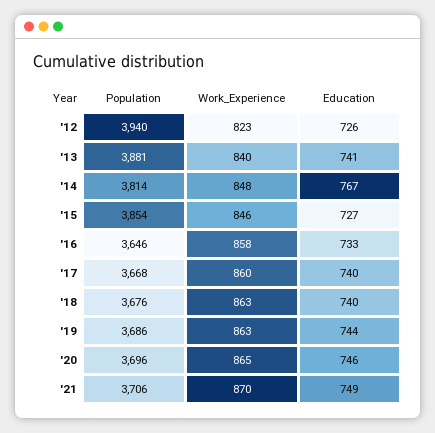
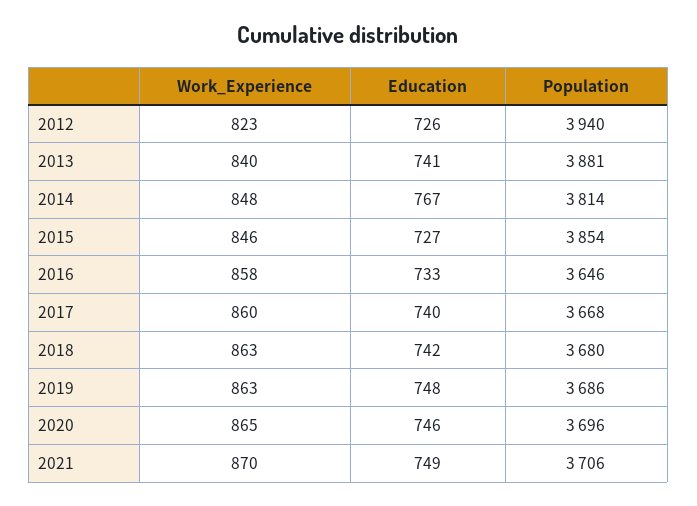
Population, '18: 3676 -> 3680
Education, '18: 740 -> 742
Education, '19: 744 -> 748

